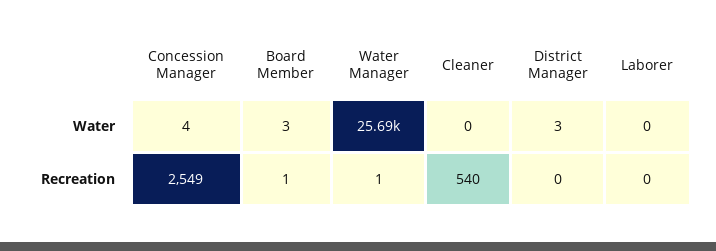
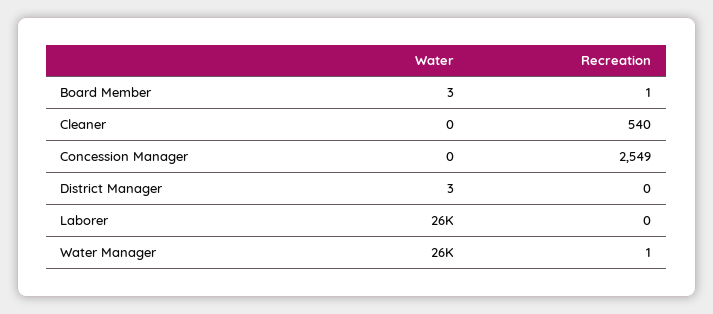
Concession Manager, Water: 4 -> 0
Laborer, Water: 0 -> 26000

